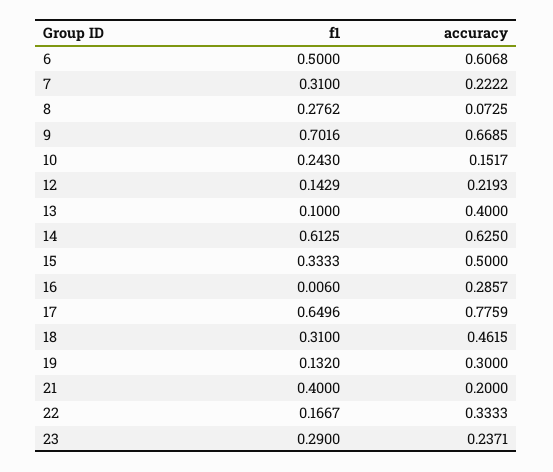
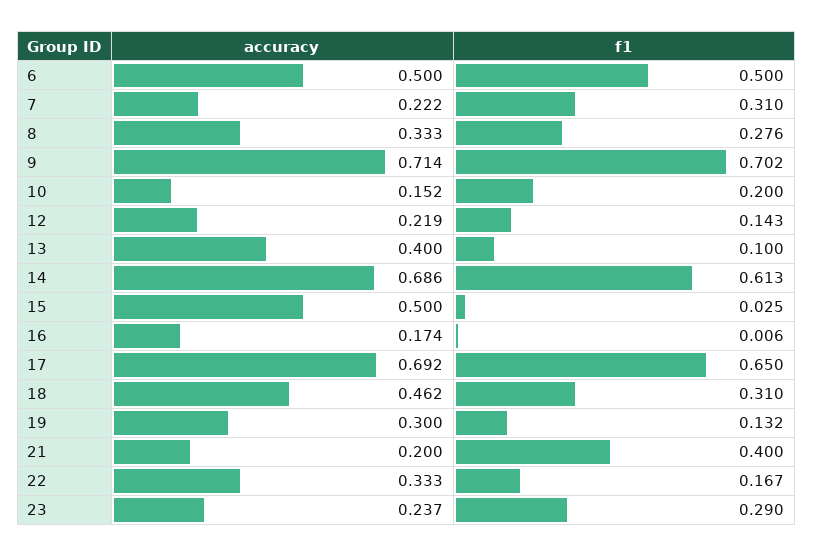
accuracy, 6: 0.6068 -> 0.5
accuracy, 8: 0.0725 -> 0.333
accuracy, 9: 0.6685 -> 0.714
f1, 10: 0.243 -> 0.2
accuracy, 14: 0.625 -> 0.686
f1, 15: 0.3333 -> 0.025
accuracy, 16: 0.2857 -> 0.174
accuracy, 17: 0.7759 -> 0.692

